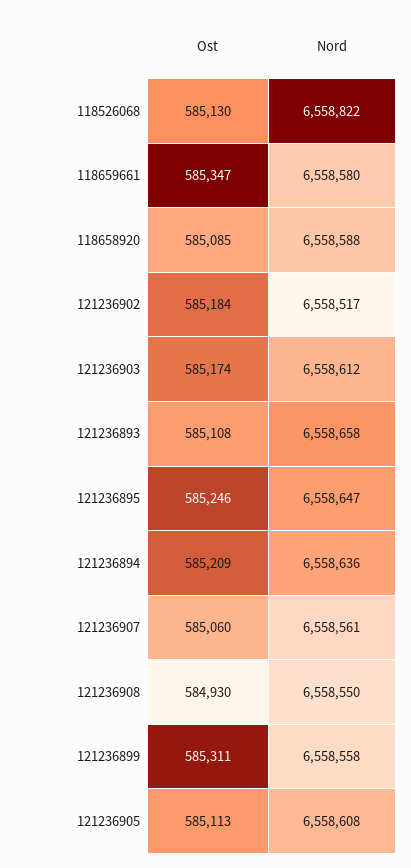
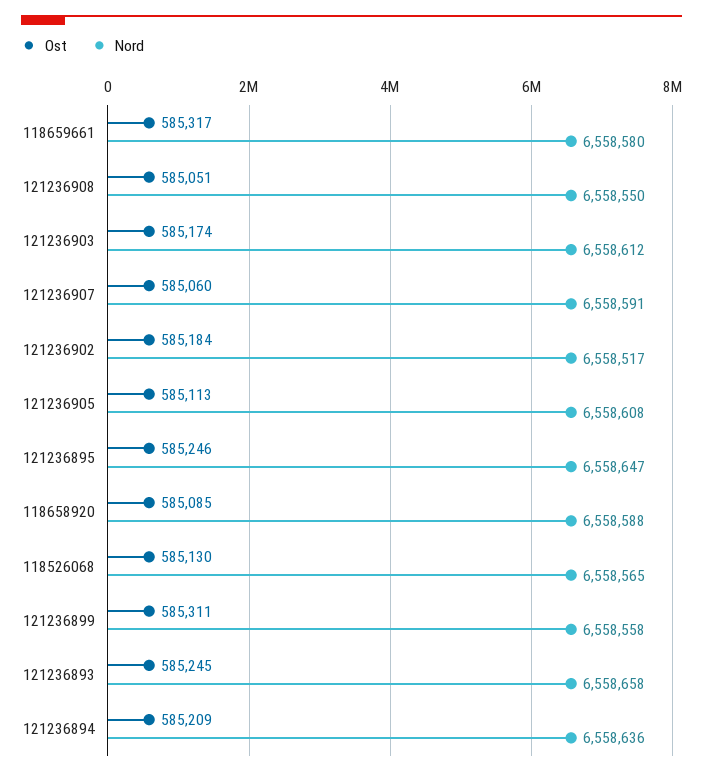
Nord, 118526068: 6558822 -> 6558565
Ost, 118659661: 585347 -> 585317
Ost, 121236893: 585108 -> 585245
Nord, 121236907: 6558561 -> 6558591
Ost, 121236908: 584930 -> 585051

